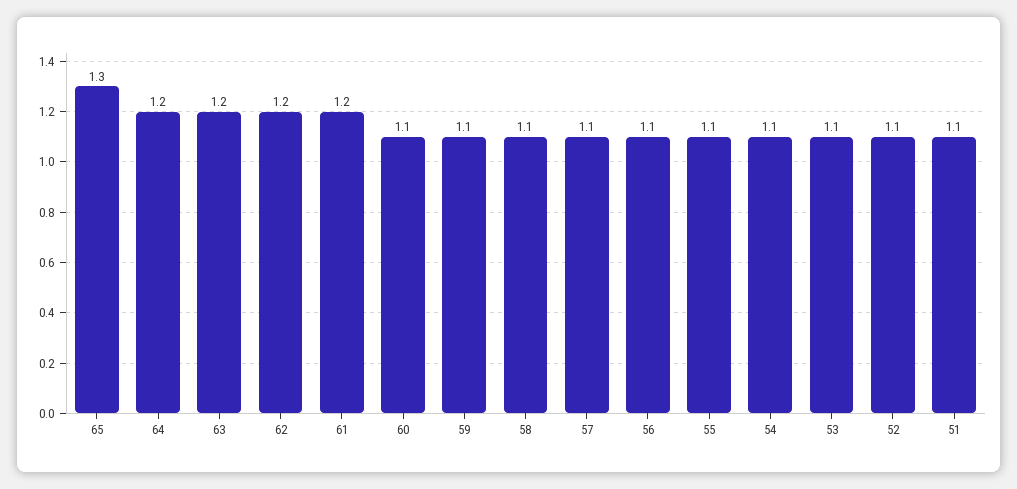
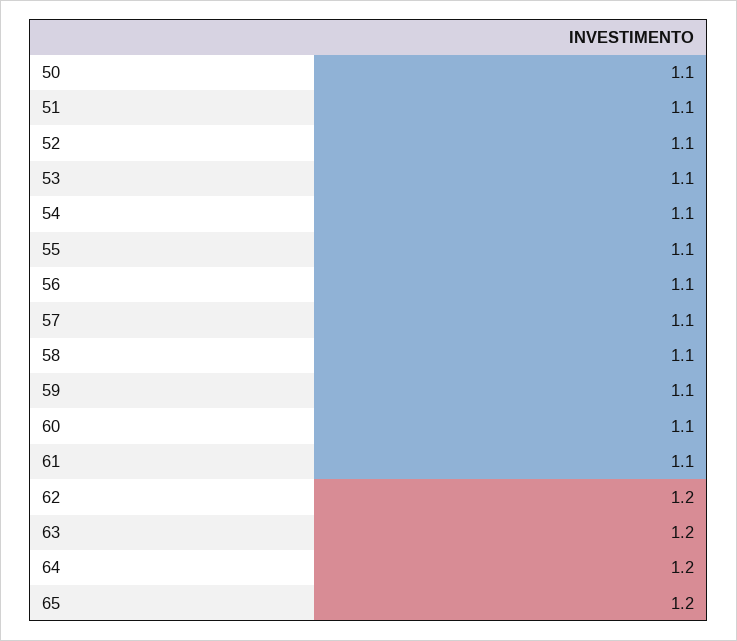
65: 1.3 -> 1.2
61: 1.2 -> 1.1
50: none -> 1.1

